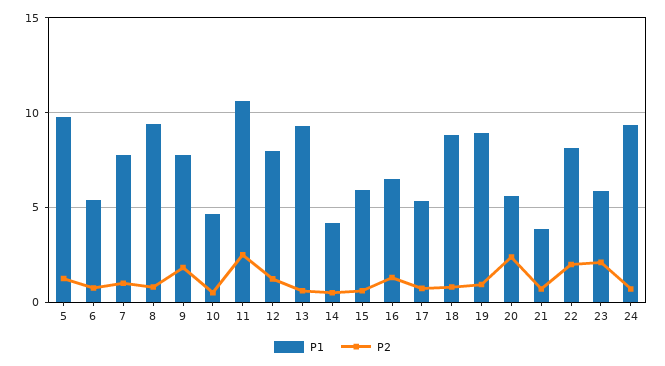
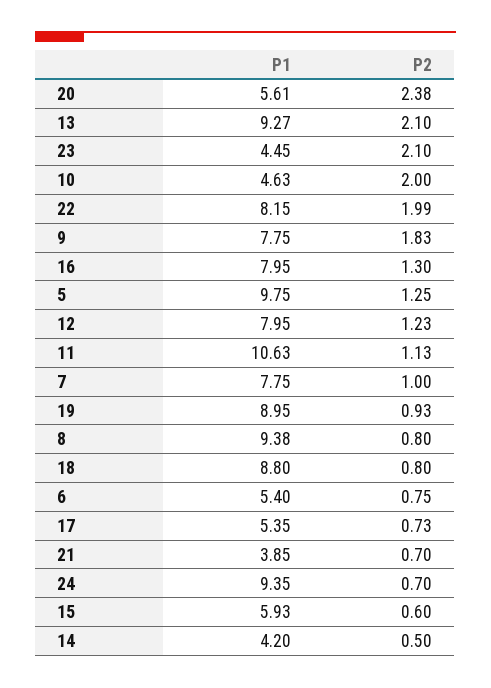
P2, 10: 0.5 -> 2
P2, 11: 2.5 -> 1.13
P2, 13: 0.5 -> 2.1
P1, 16: 6.5 -> 7.95
P1, 23: 6 -> 4.45

